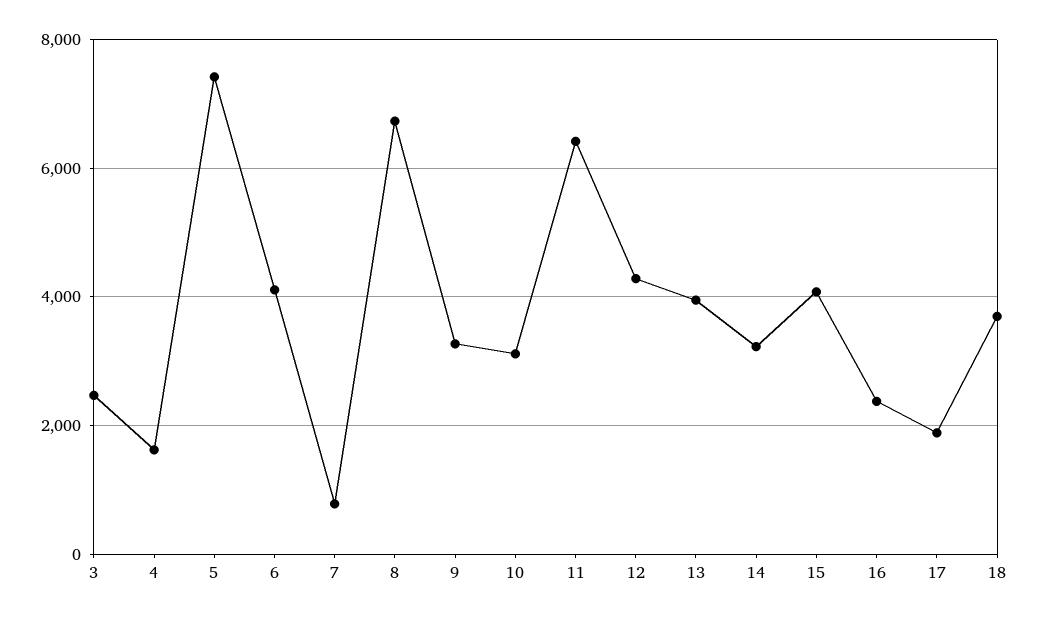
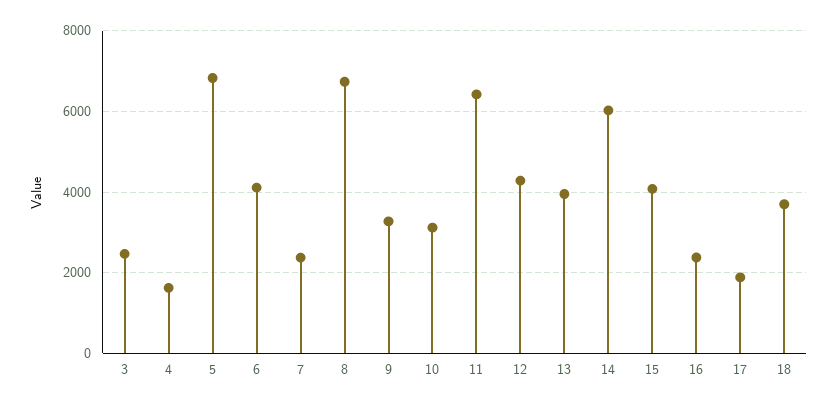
5: 7400 -> 6800
7: 800 -> 2400
14: 3200 -> 6000

